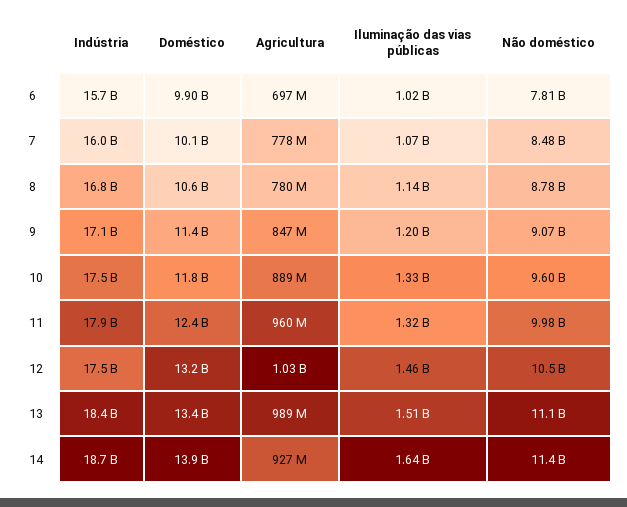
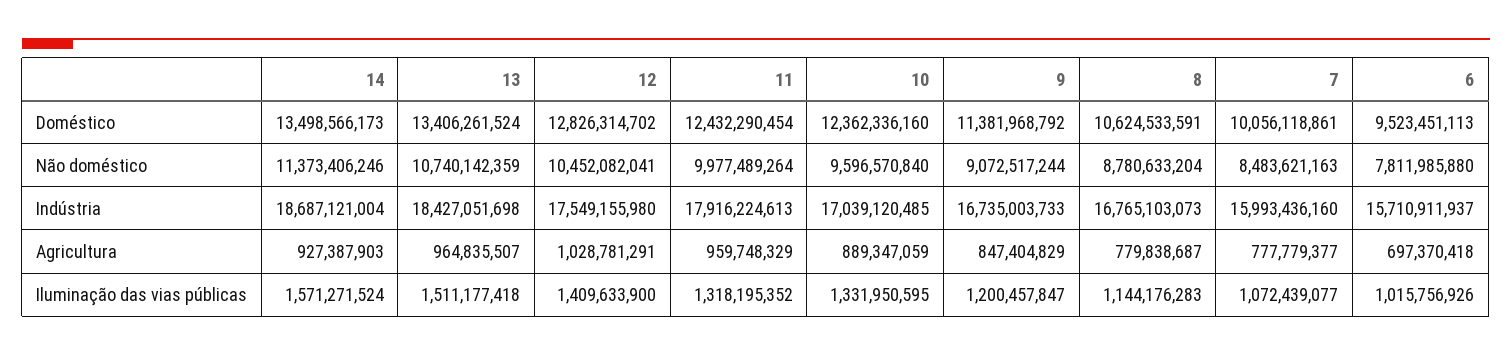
Doméstico, 6: 9900000000 -> 9523451113
Indústria, 9: 17100000000 -> 16735003733
Indústria, 10: 17500000000 -> 17039120485
Doméstico, 10: 11800000000 -> 12362336160
Doméstico, 12: 13200000000 -> 12826314702
Iluminação das vias públicas, 12: 1460000000 -> 1409633900
Agricultura, 13: 989000000 -> 964835507
Não doméstico, 13: 11100000000 -> 10740142359
Doméstico, 14: 13900000000 -> 13498566173
Iluminação das vias públicas, 14: 1640000000 -> 1571271524

